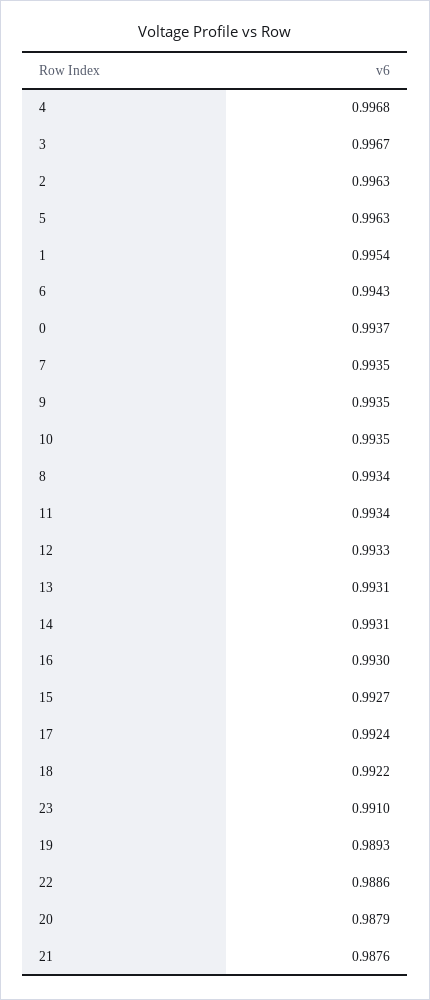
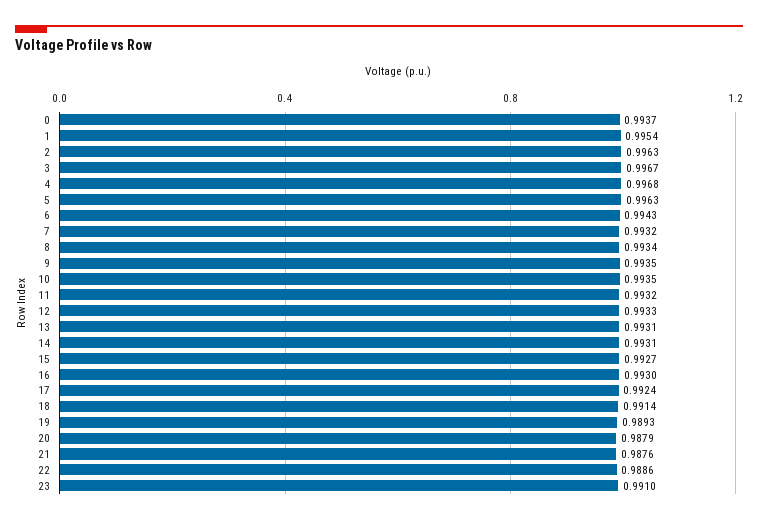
7: 0.9935 -> 0.9932
11: 0.9934 -> 0.9932
18: 0.9922 -> 0.9914

